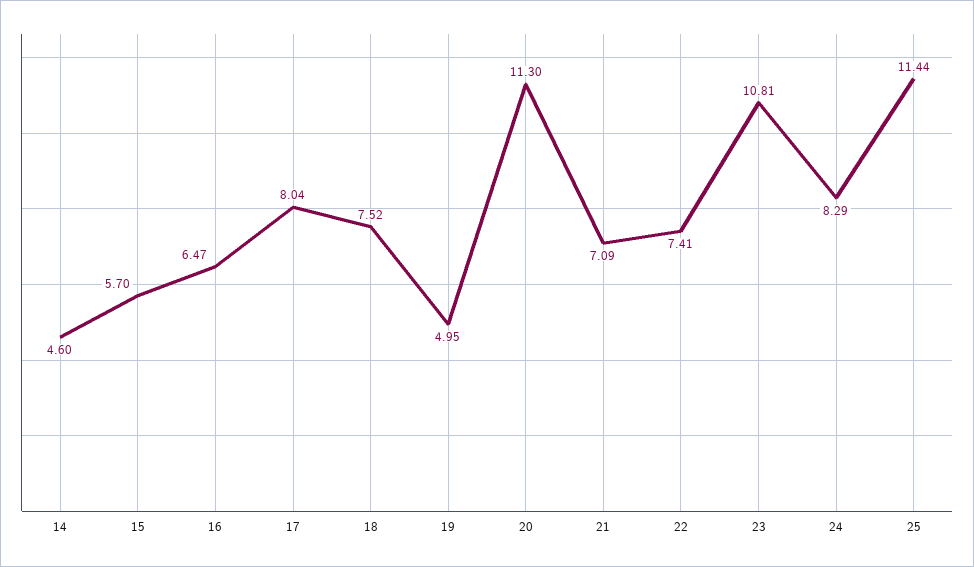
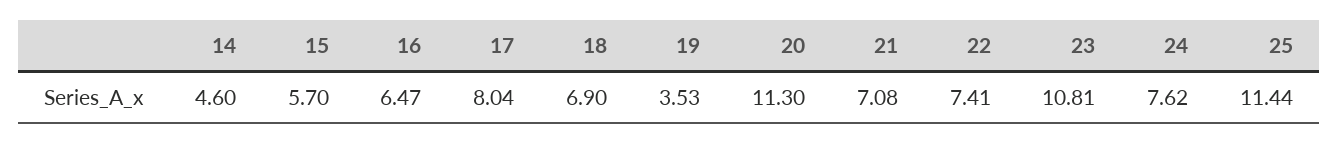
18: 7.52 -> 6.9
19: 4.95 -> 3.53
21: 7.09 -> 7.08
24: 8.29 -> 7.62

